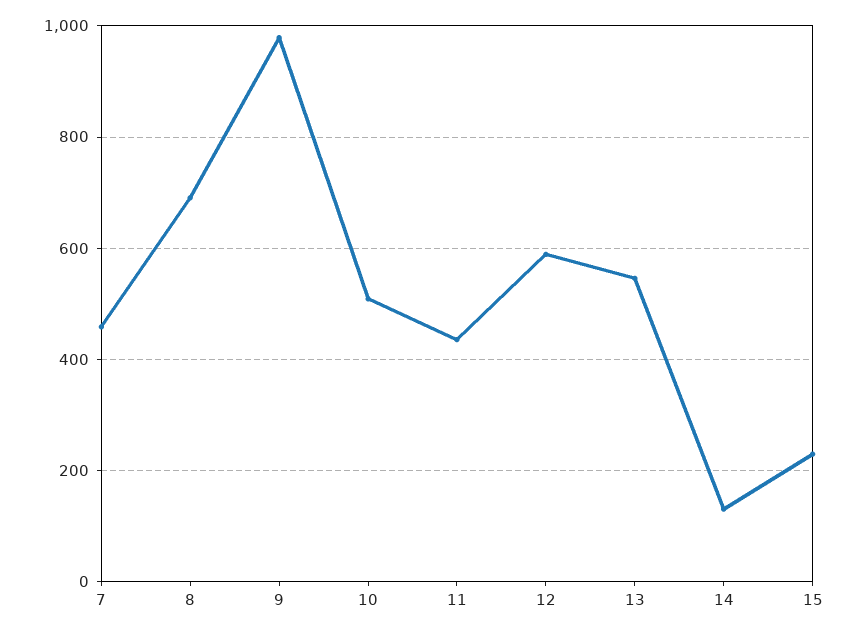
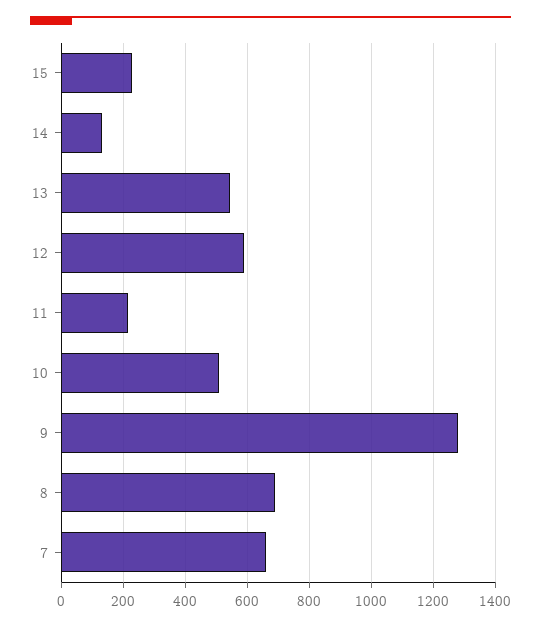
7: 460 -> 660
9: 980 -> 1280
11: 440 -> 220

